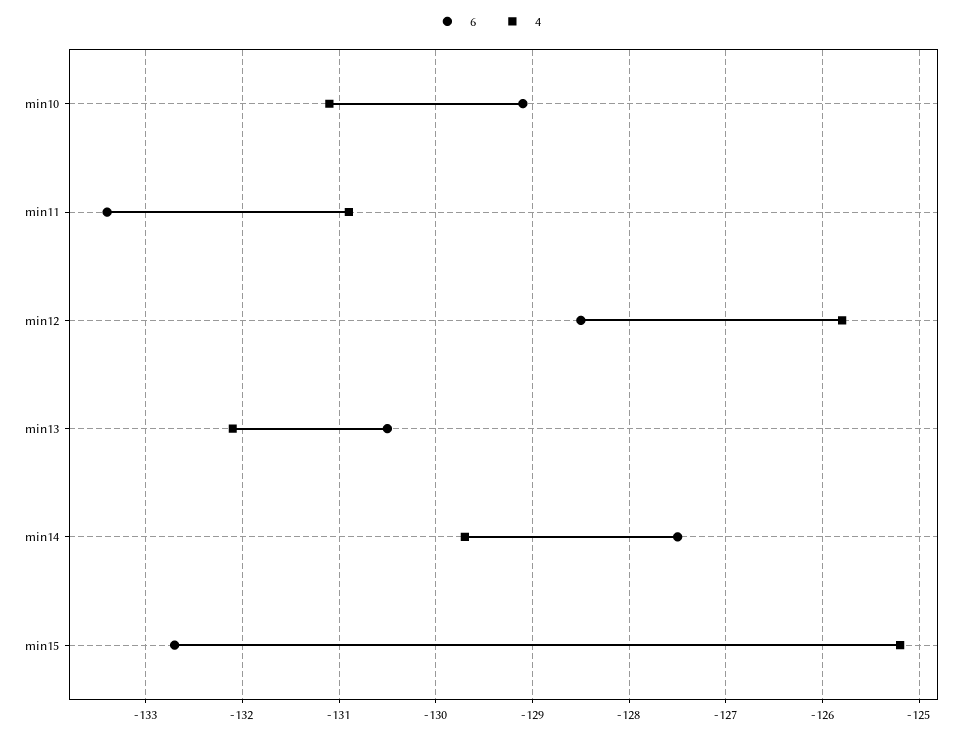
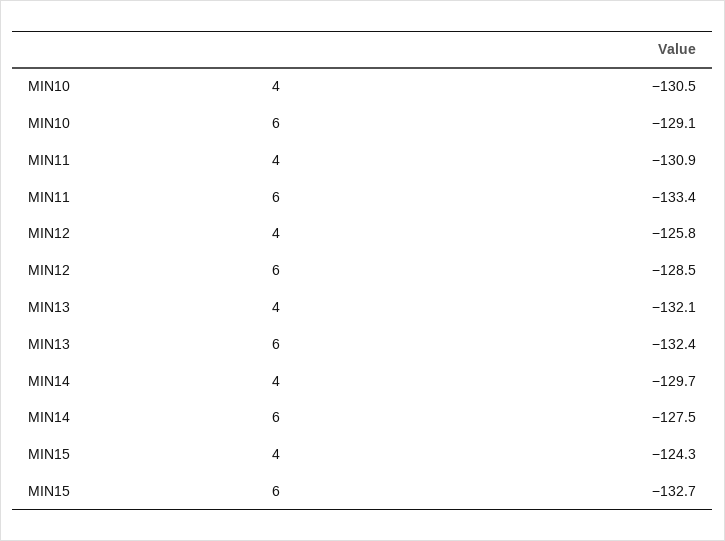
4, min10: -131.1 -> -130.5
6, min13: -130.5 -> -132.4
4, min15: -125.2 -> -124.3

